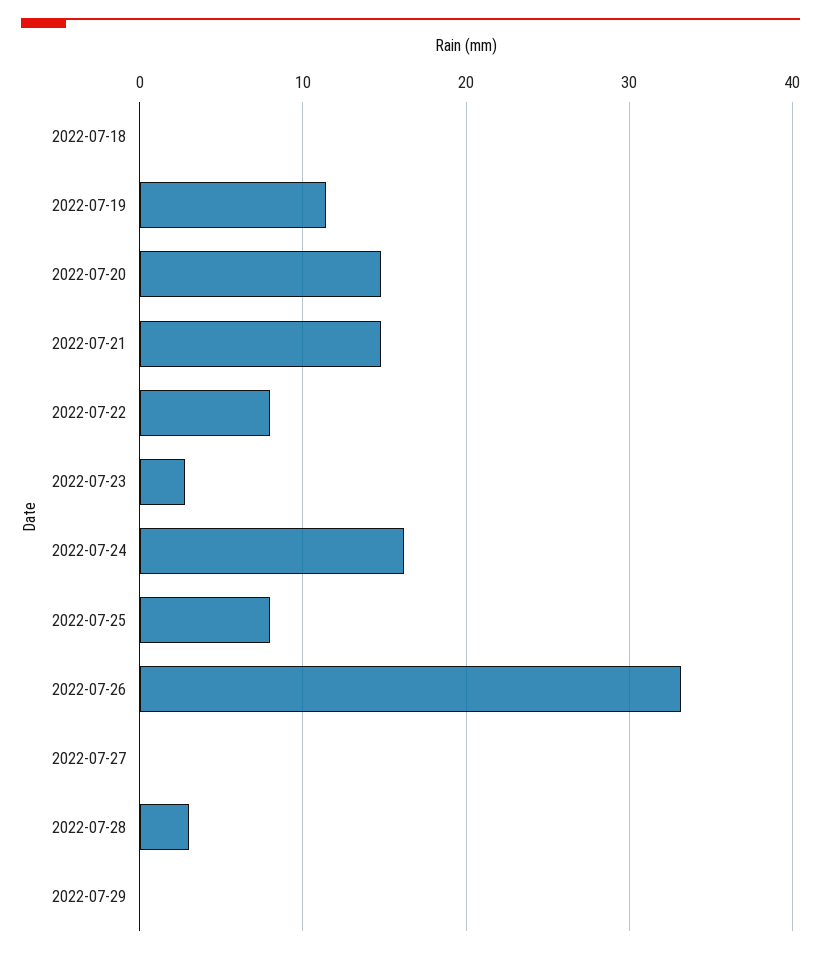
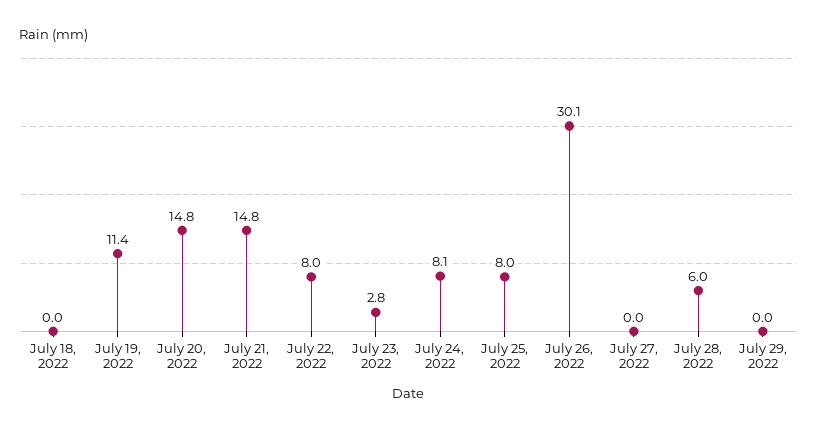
2022-07-24: 16 -> 8.1
2022-07-26: 33 -> 30.1
2022-07-28: 3 -> 6

